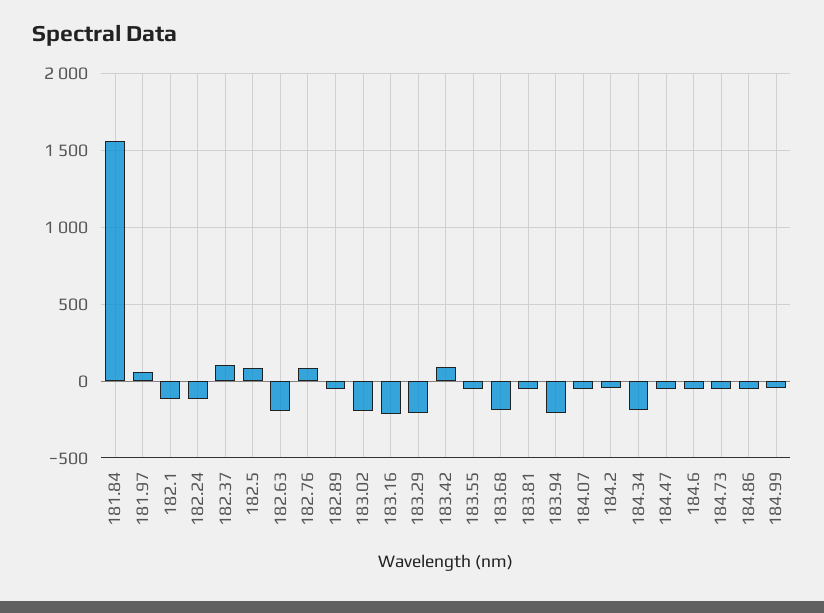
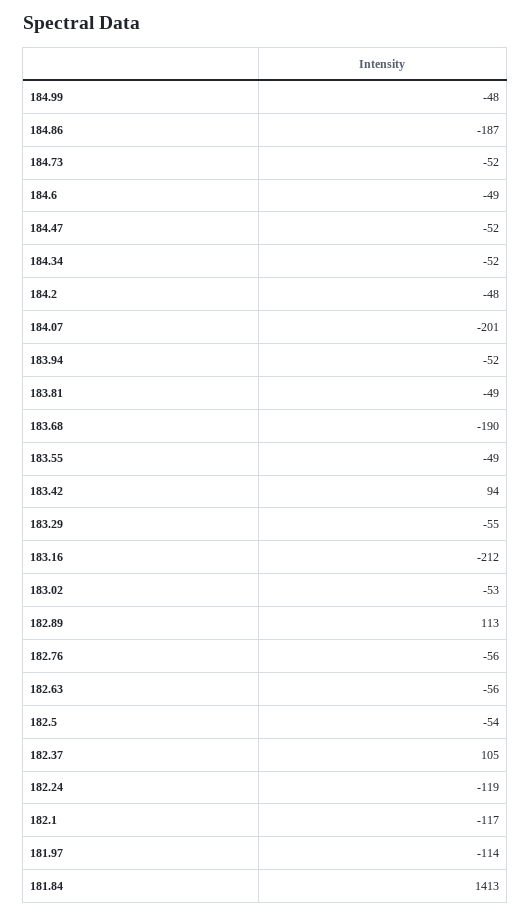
181.84: 1550 -> 1413
181.97: 50 -> -114
182.5: 100 -> -54
182.63: -200 -> -56
182.76: 100 -> -56
182.89: -50 -> 113
183.02: -200 -> -53
183.29: -200 -> -55
183.94: -200 -> -52
184.07: -50 -> -201
184.34: -200 -> -52
184.86: -50 -> -187

